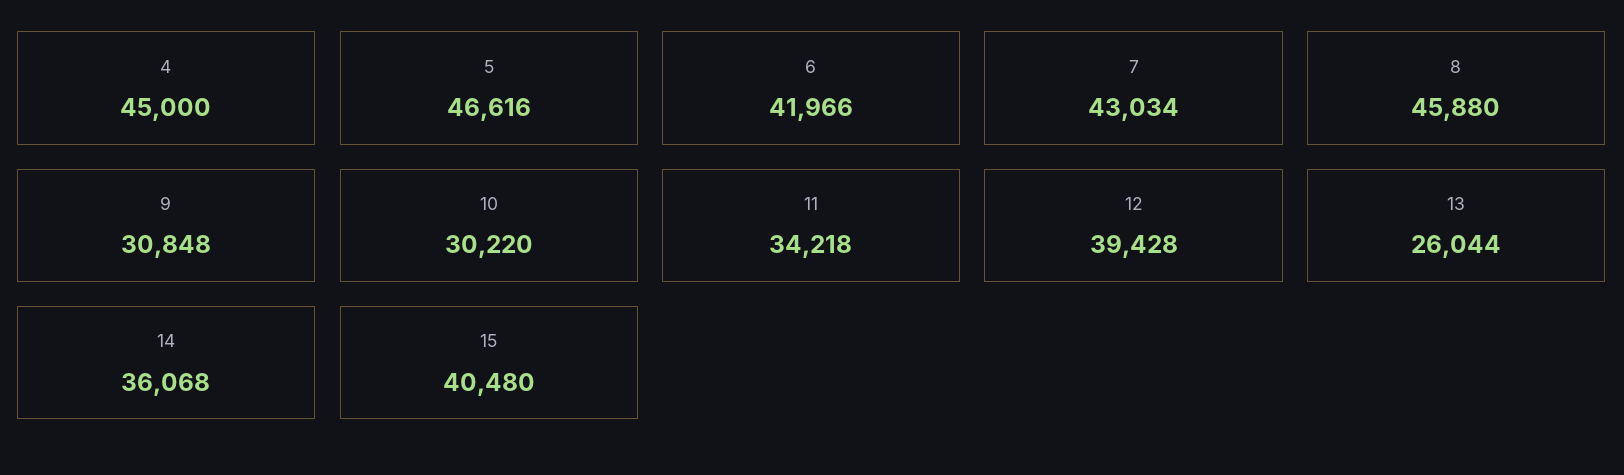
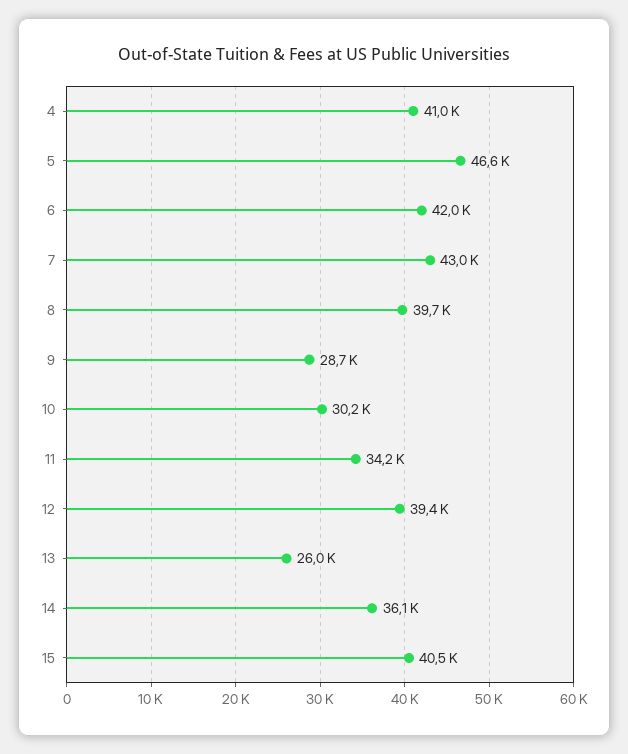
4: 45000 -> 41000
8: 45880 -> 39700
9: 30848 -> 28700

